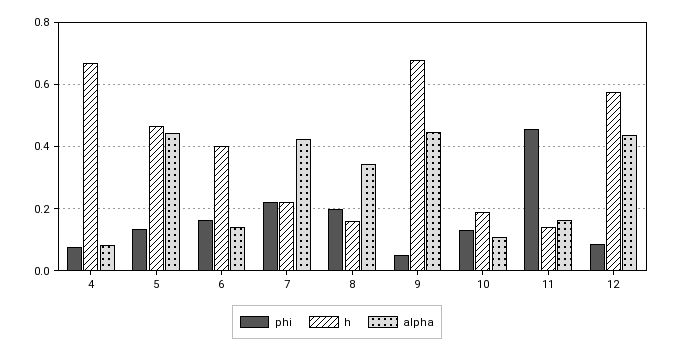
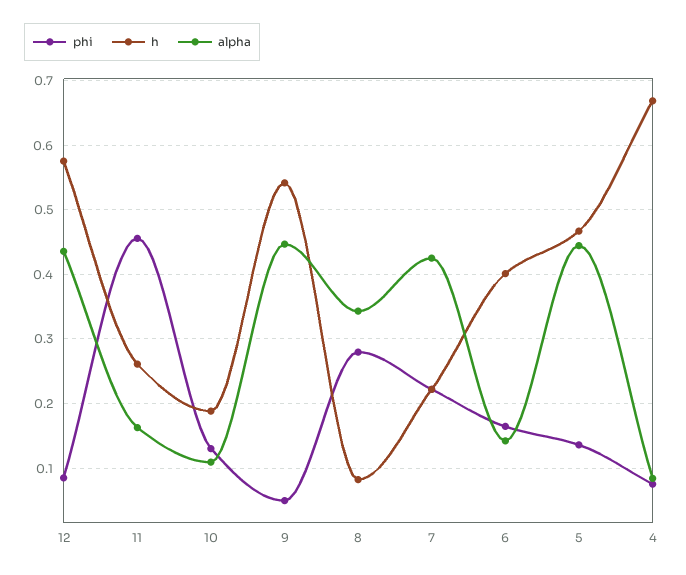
phi, 8: 0.2 -> 0.28
h, 8: 0.16 -> 0.08
h, 9: 0.68 -> 0.54
h, 11: 0.14 -> 0.26

